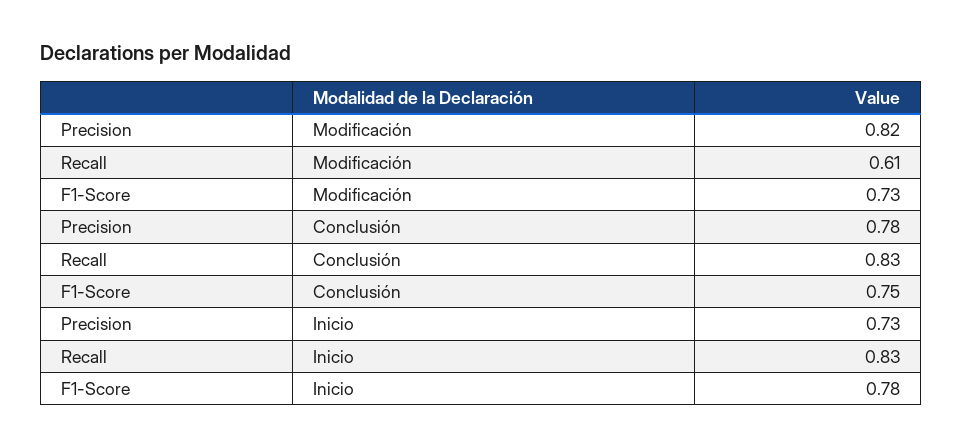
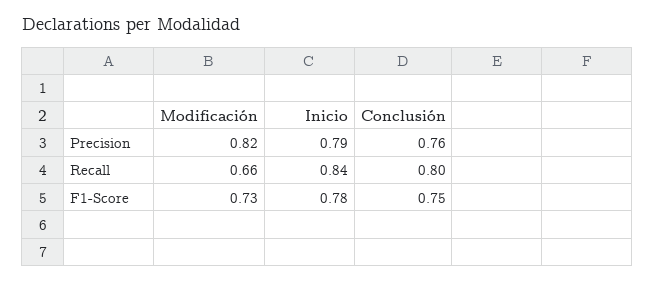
Recall, Modificación: 0.61 -> 0.66
Precision, Conclusión: 0.78 -> 0.76
Recall, Conclusión: 0.83 -> 0.8
Precision, Inicio: 0.73 -> 0.79
Recall, Inicio: 0.83 -> 0.84

